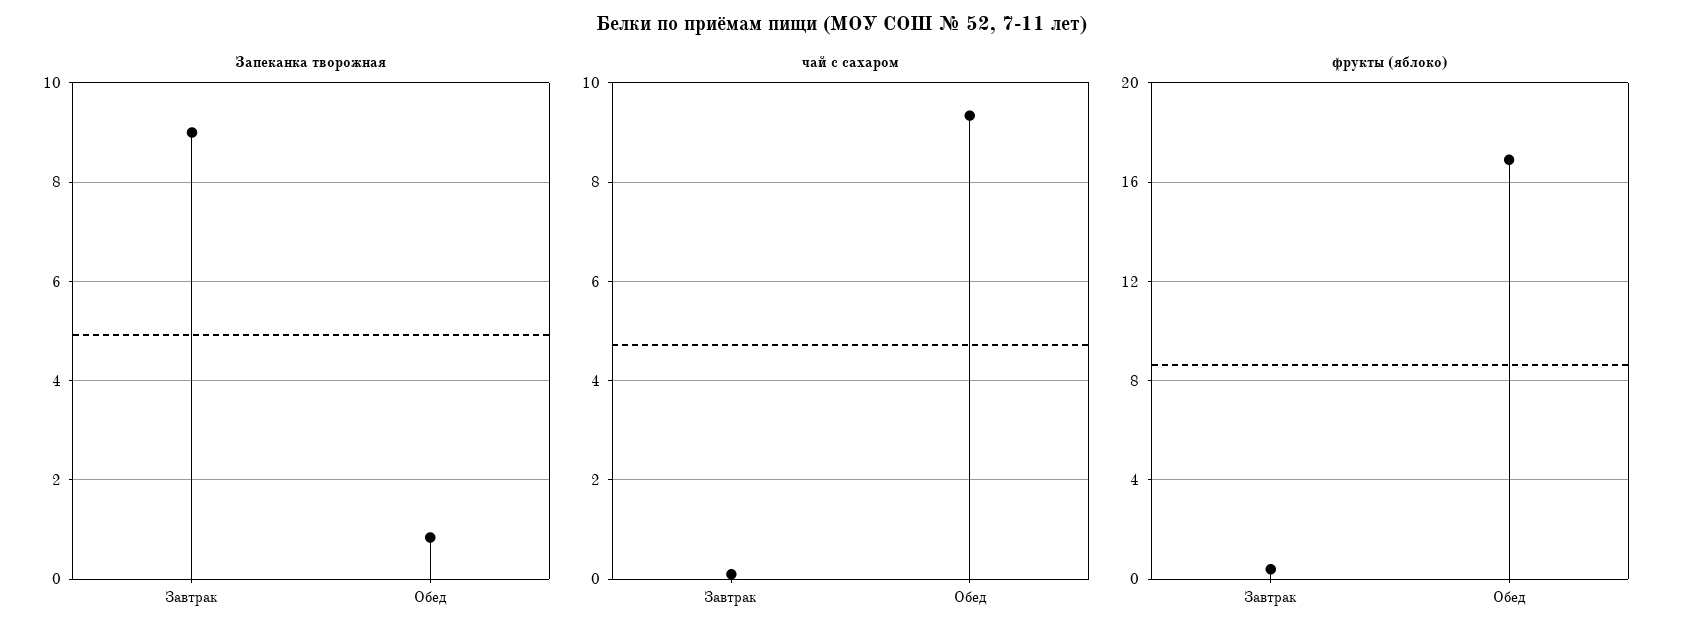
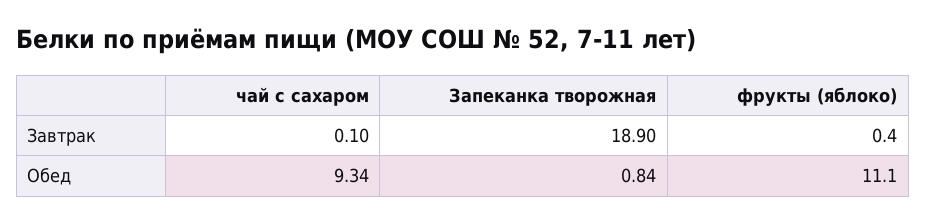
Запеканка творожная, Завтрак: 9 -> 18.9
фрукты (яблоко), Обед: 17 -> 11.1

